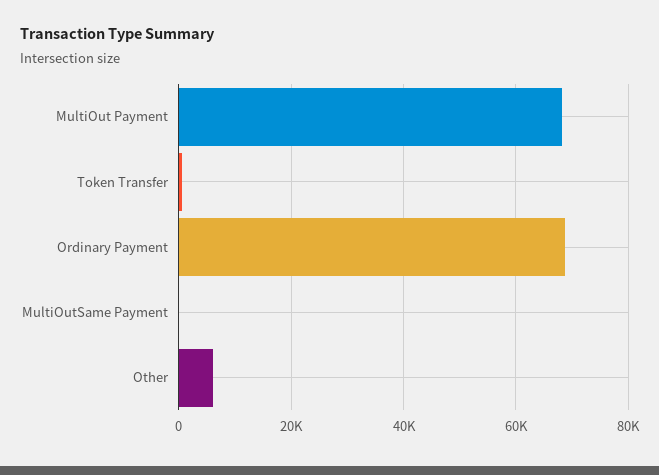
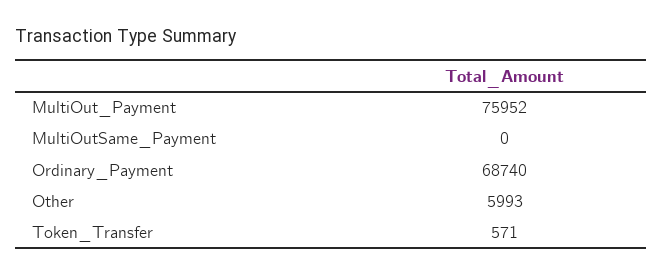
MultiOut Payment: 68000 -> 75952

